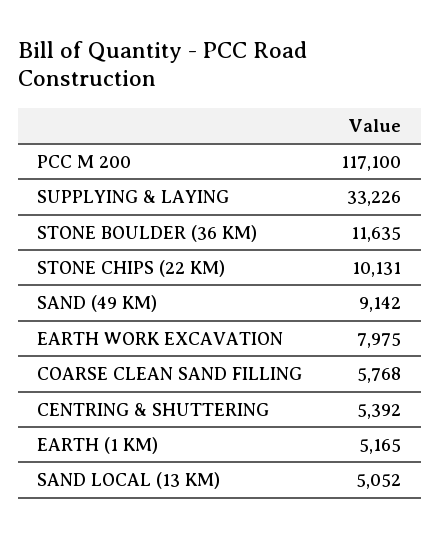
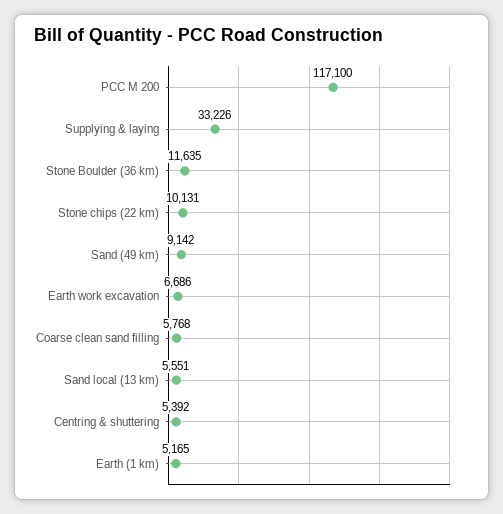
EARTH WORK EXCAVATION: 7975 -> 6686
SAND LOCAL (13 KM): 5052 -> 5551

